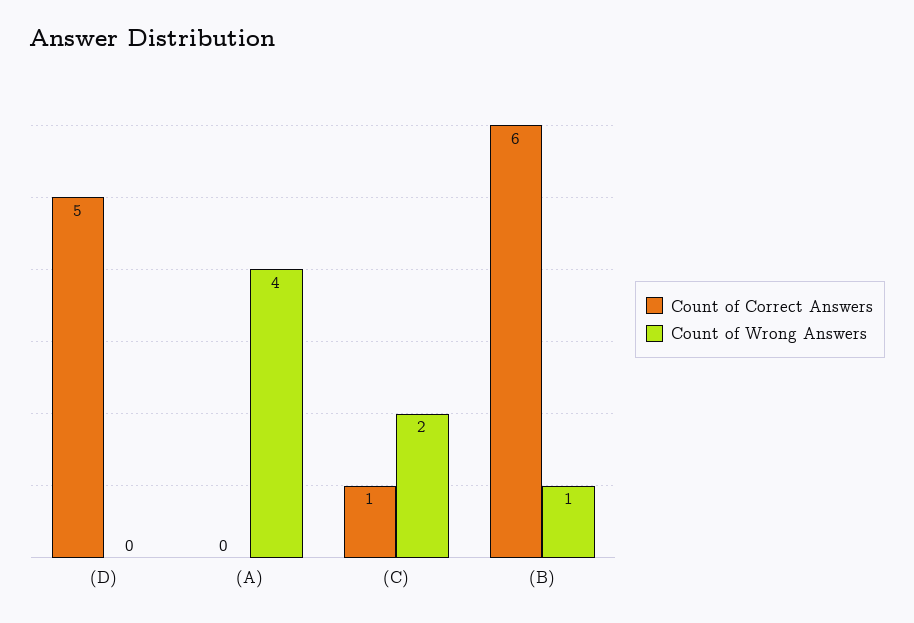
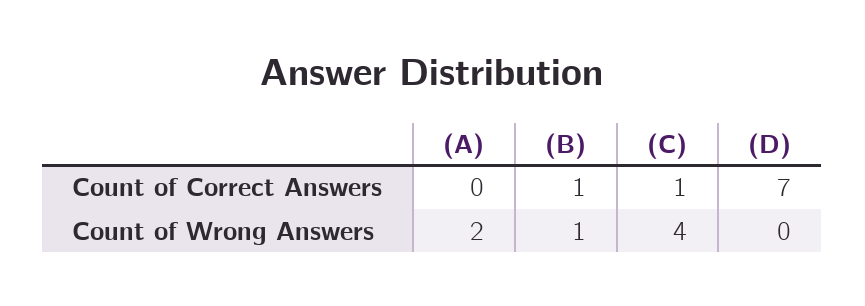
Count of Correct Answers, (D): 5 -> 7
Count of Wrong Answers, (A): 4 -> 2
Count of Wrong Answers, (C): 2 -> 4
Count of Correct Answers, (B): 6 -> 1

